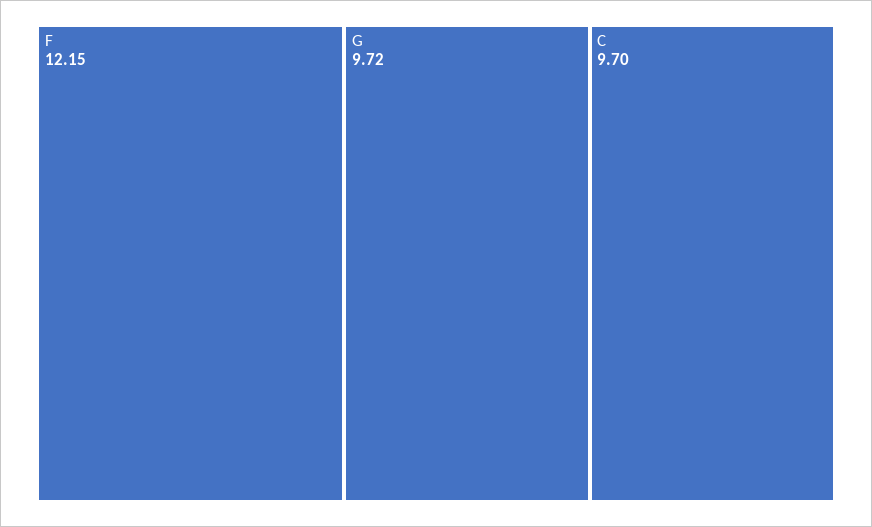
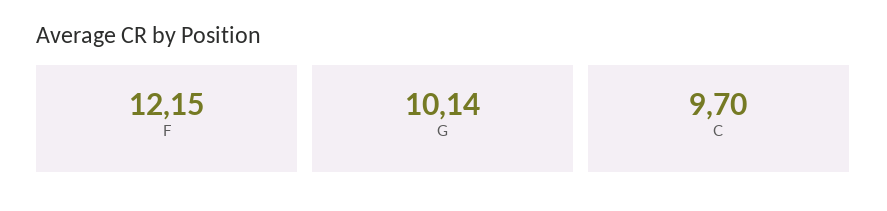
G: 9.72 -> 10.14

